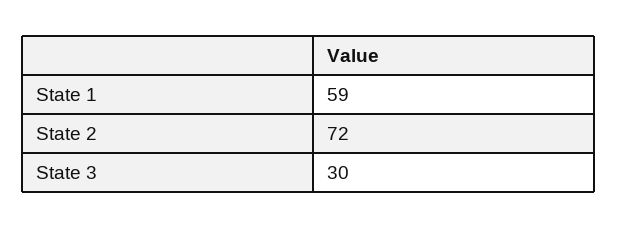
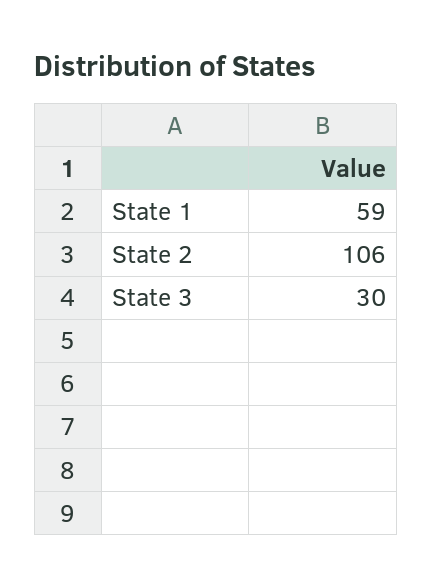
State 2: 72 -> 106

